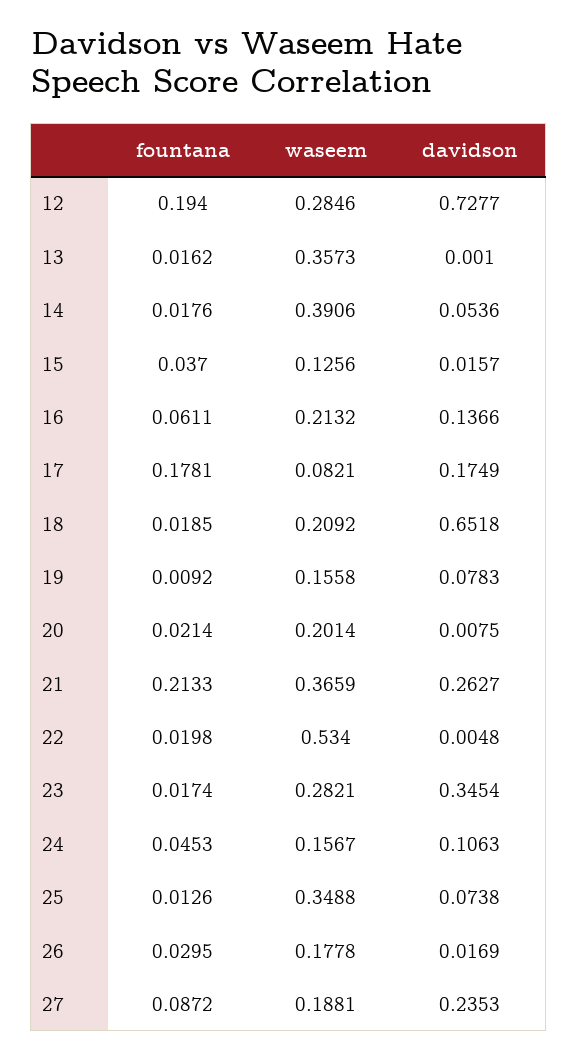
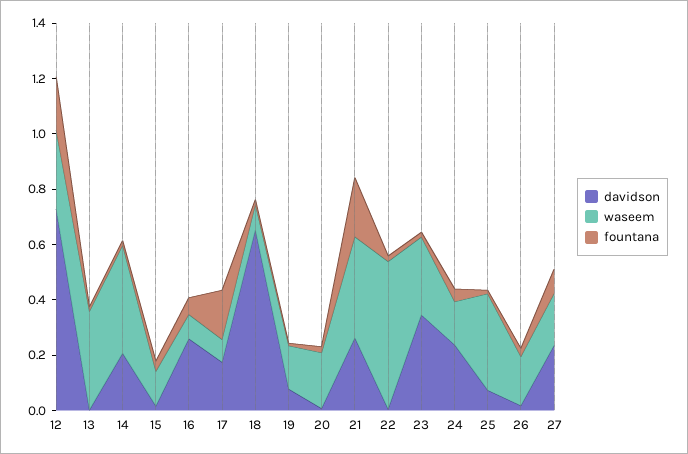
davidson, 14: 0.0536 -> 0.2
waseem, 16: 0.2132 -> 0.1
davidson, 16: 0.1366 -> 0.25
waseem, 18: 0.2092 -> 0.1
davidson, 24: 0.1063 -> 0.25

